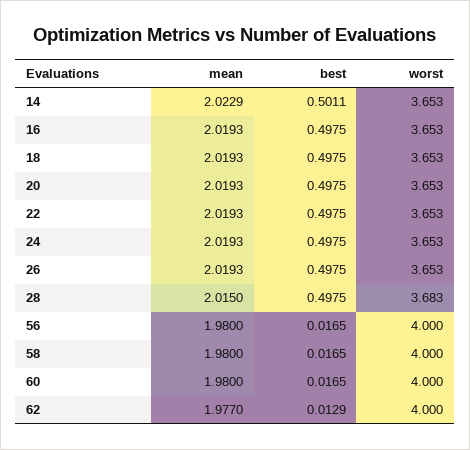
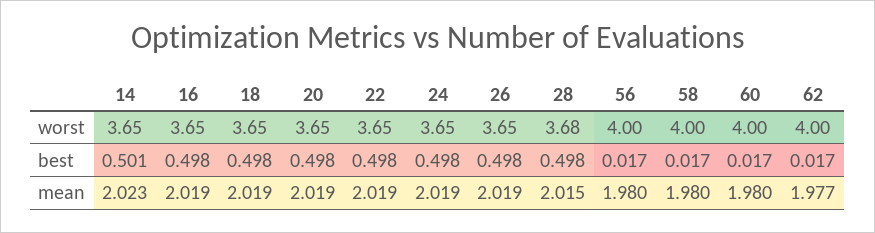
best, 62: 0.0129 -> 0.017

